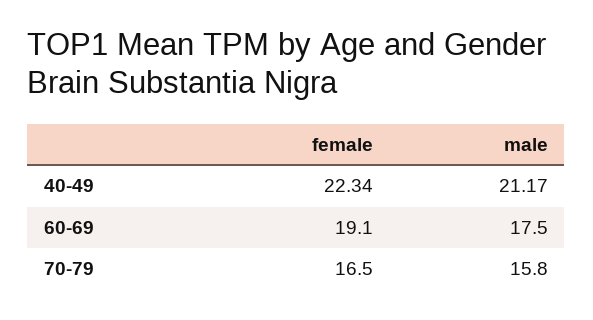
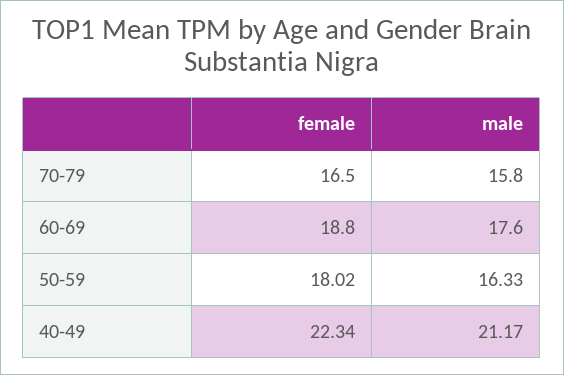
female, 60-69: 19.1 -> 18.8
male, 60-69: 17.5 -> 17.6
female, 50-59: none -> 18.02
male, 50-59: none -> 16.33

